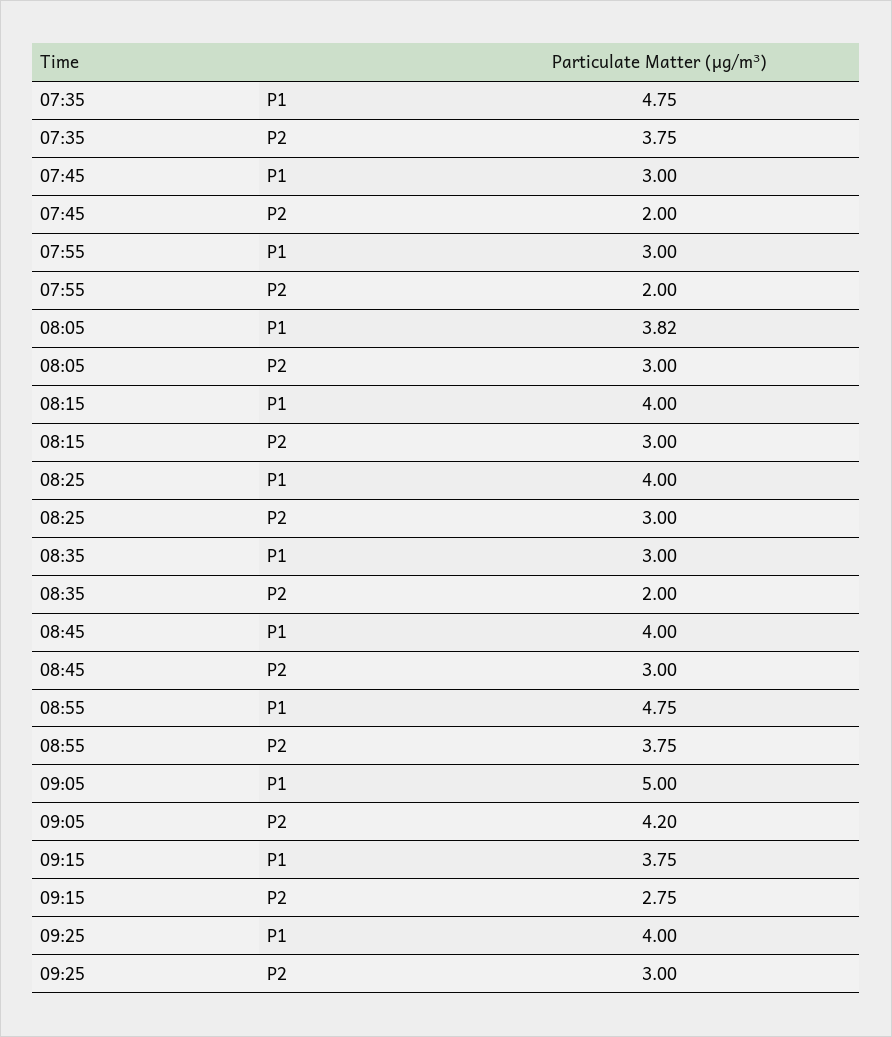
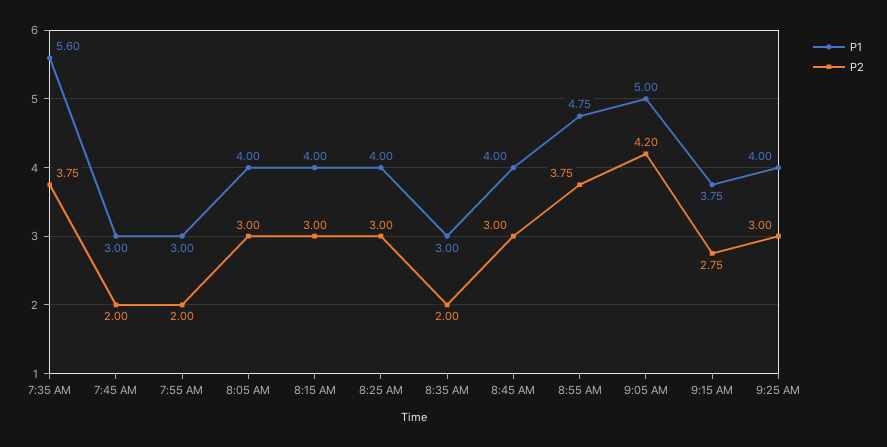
P1, 07:35: 4.75 -> 5.6
P1, 08:05: 3.82 -> 4

